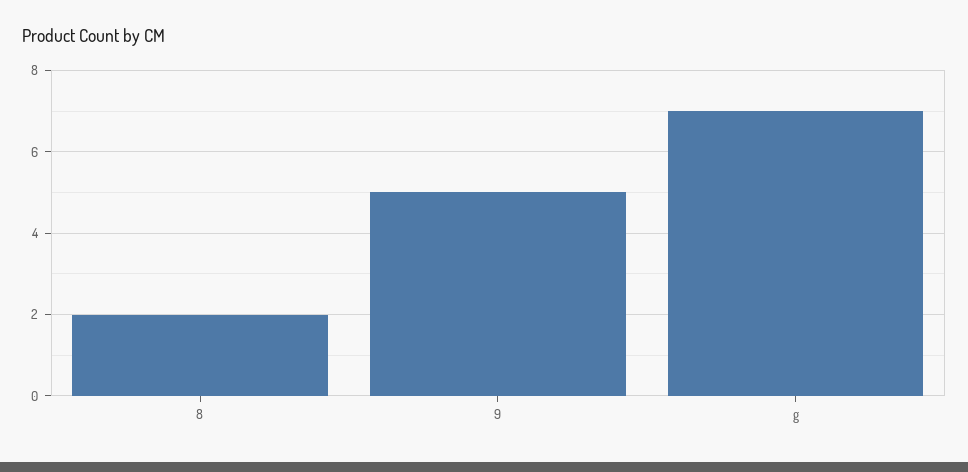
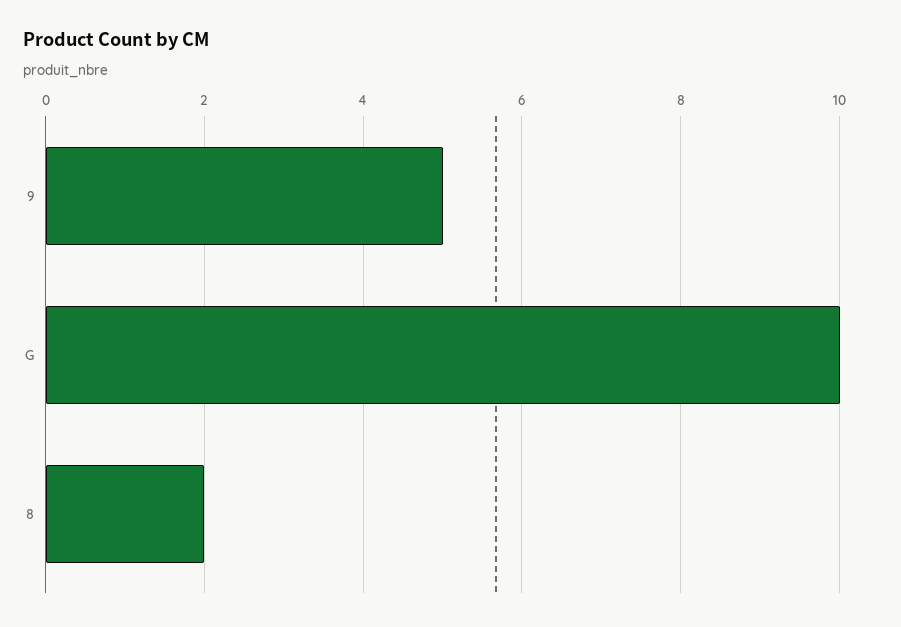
g: 7 -> 10

